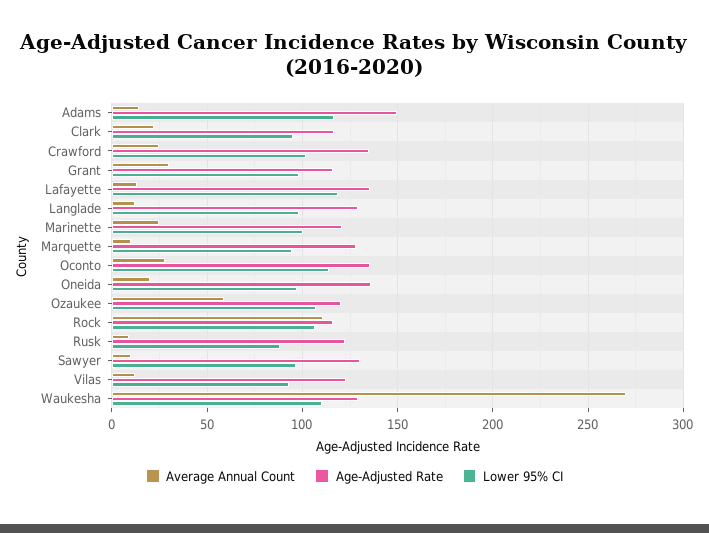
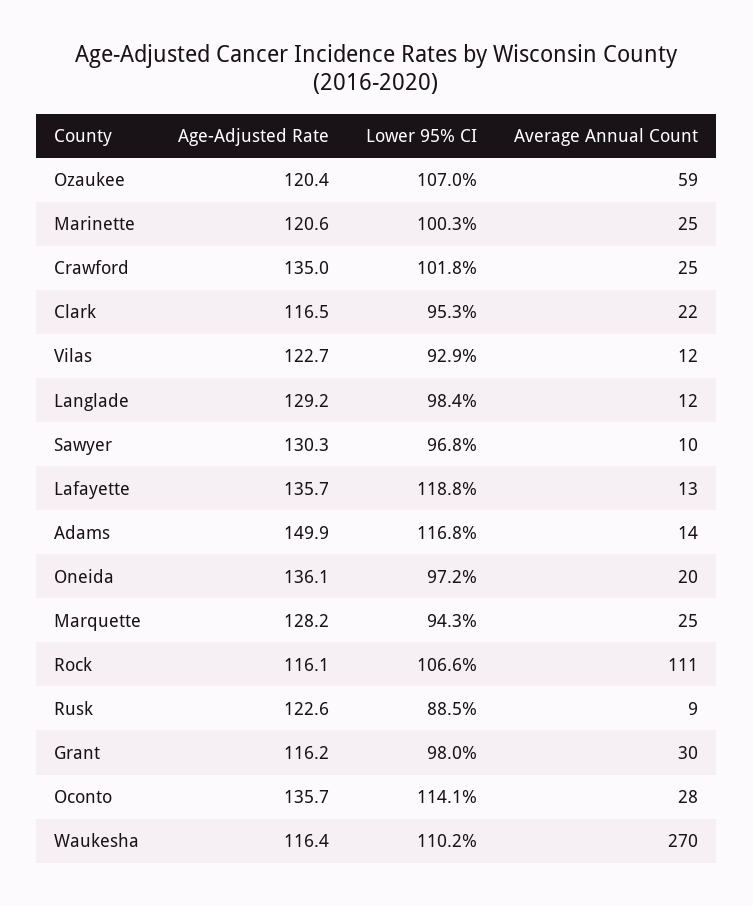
Average Annual Count, Marquette: 10 -> 25
Age-Adjusted Rate, Waukesha: 130 -> 116.4

